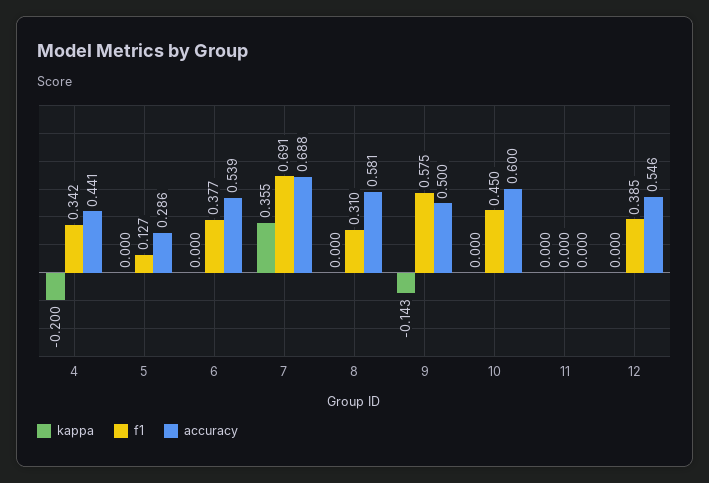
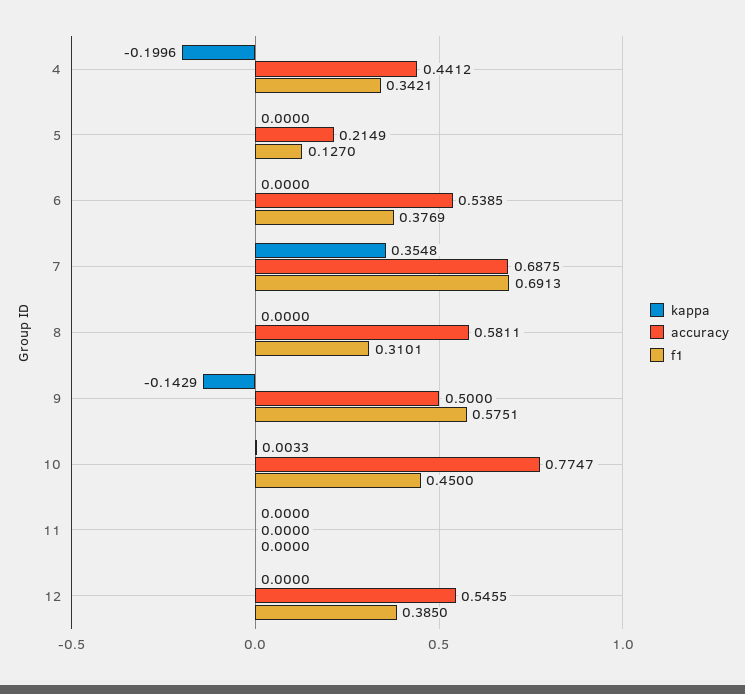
accuracy, 5: 0.286 -> 0.2149
kappa, 10: 0 -> 0.0033
accuracy, 10: 0.6 -> 0.7747

